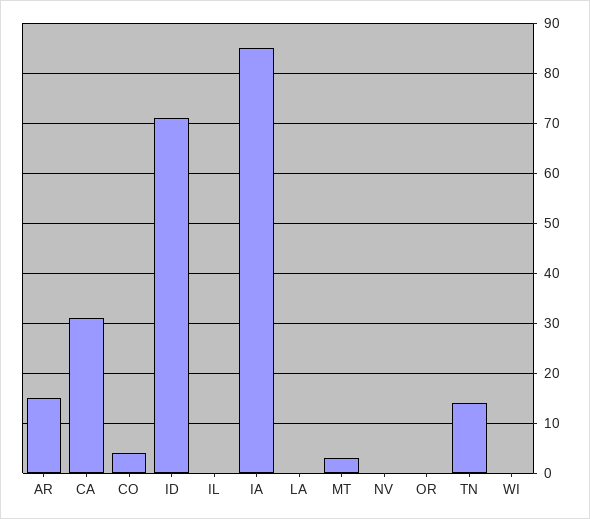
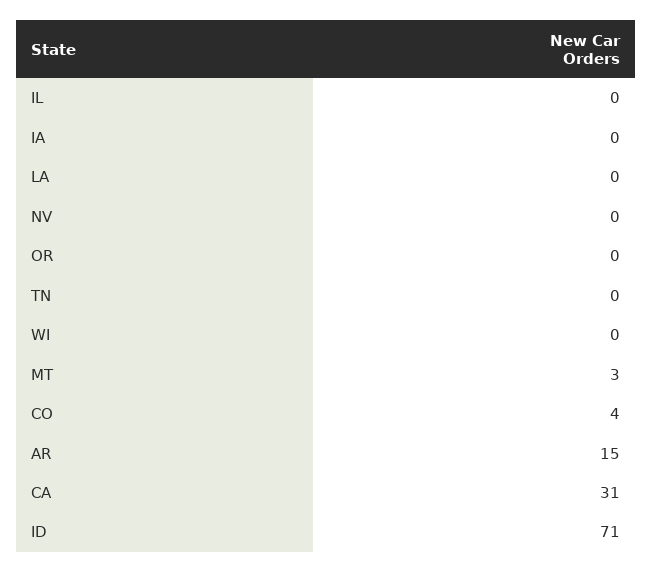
IA: 85 -> 0
TN: 15 -> 0

